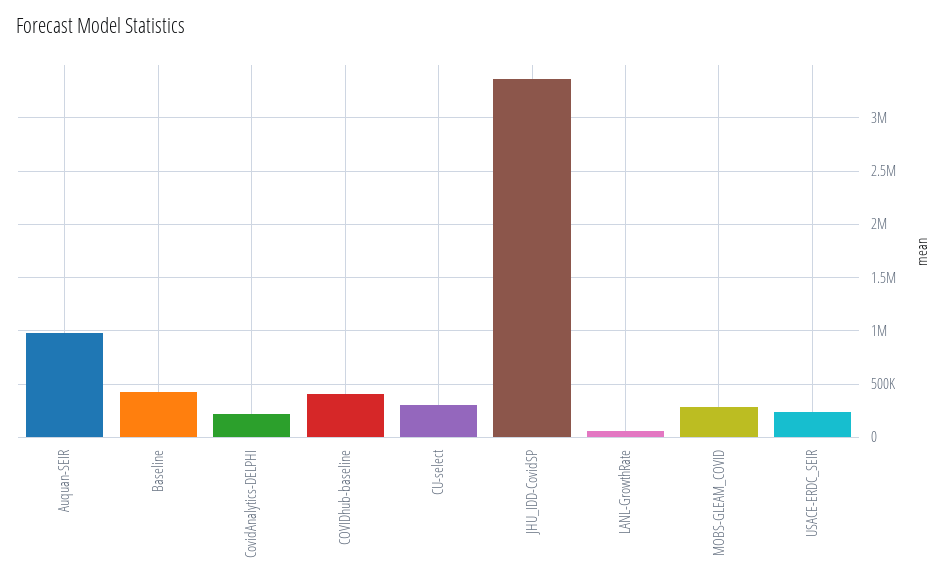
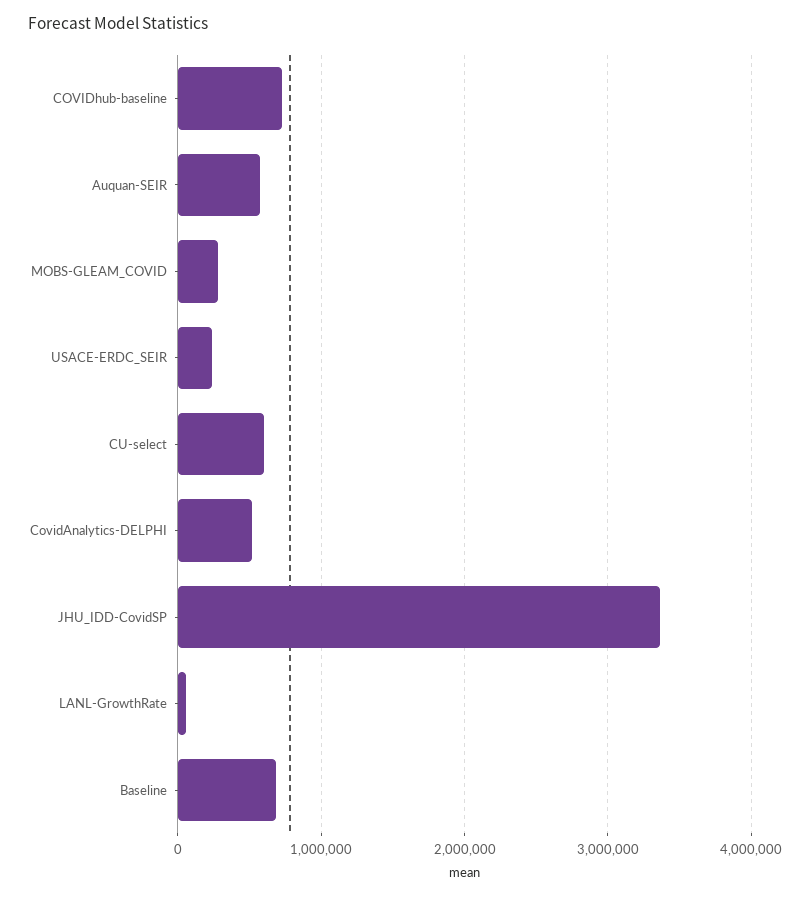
Auquan-SEIR: 1000000 -> 600000
Baseline: 400000 -> 700000
CovidAnalytics-DELPHI: 200000 -> 500000
COVIDhub-baseline: 400000 -> 700000
CU-select: 300000 -> 600000

